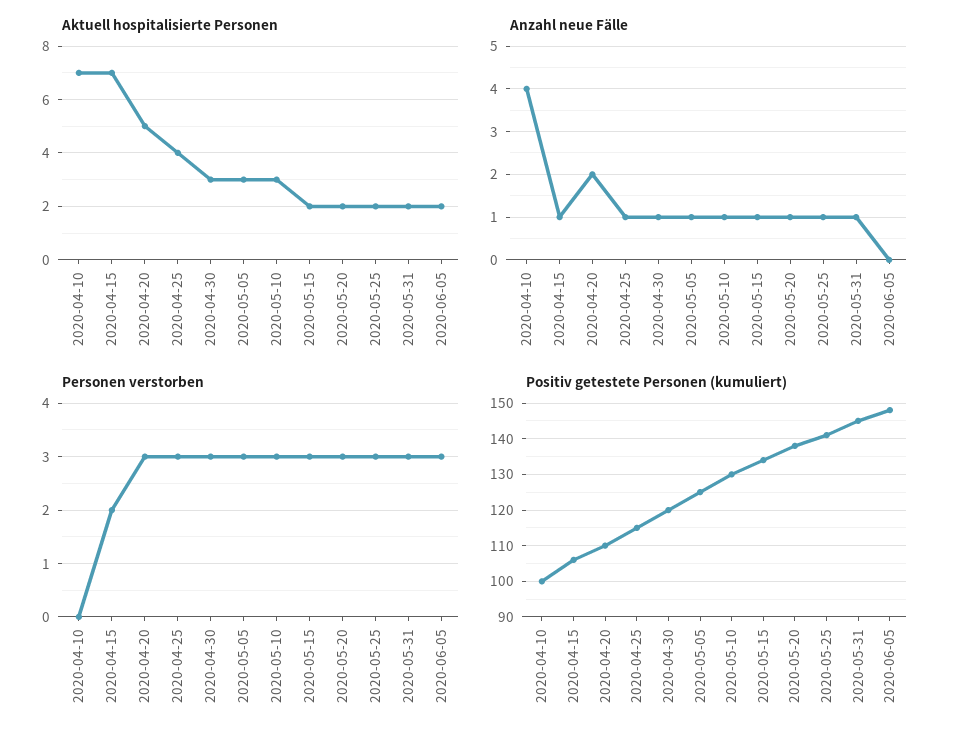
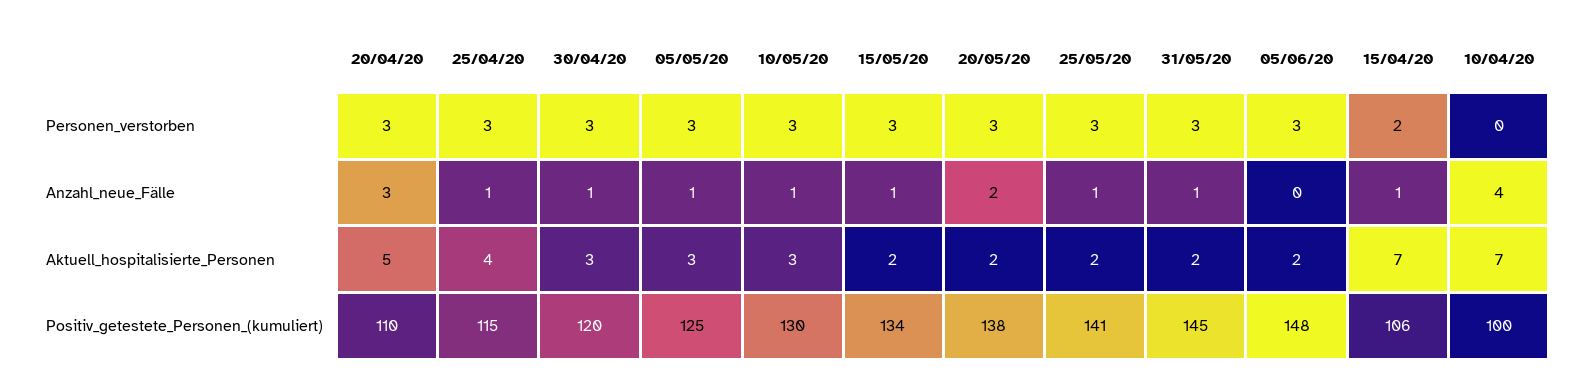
Anzahl neue Fälle, 2020-04-20: 2 -> 3
Anzahl neue Fälle, 2020-05-20: 1 -> 2

